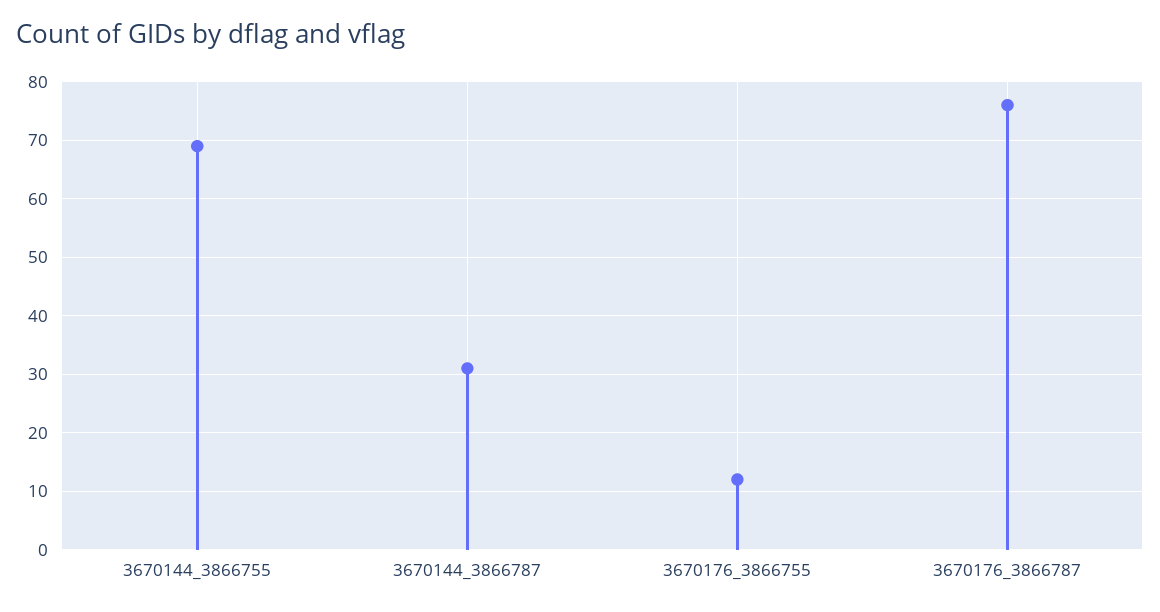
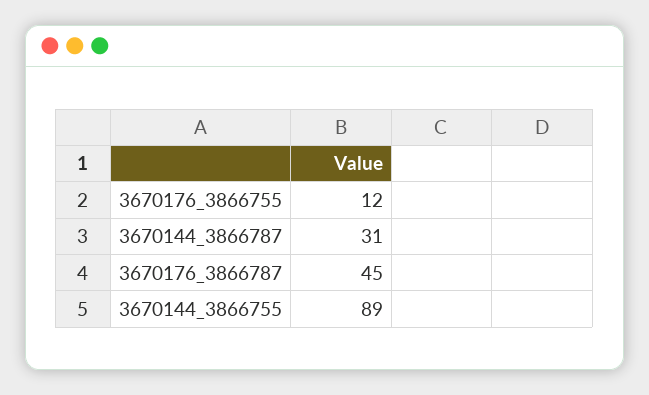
3670144_3866755: 70 -> 89
3670176_3866787: 75 -> 45

